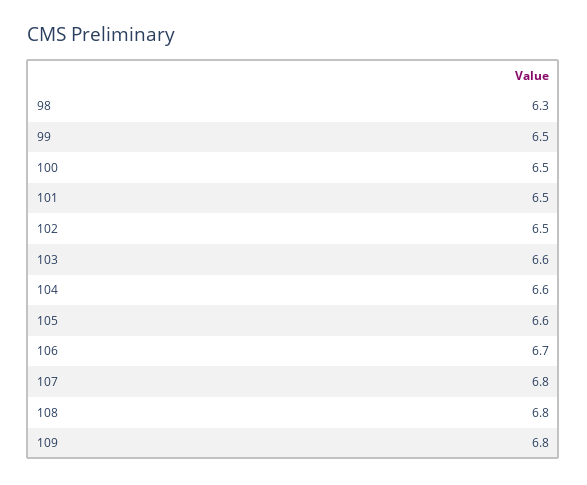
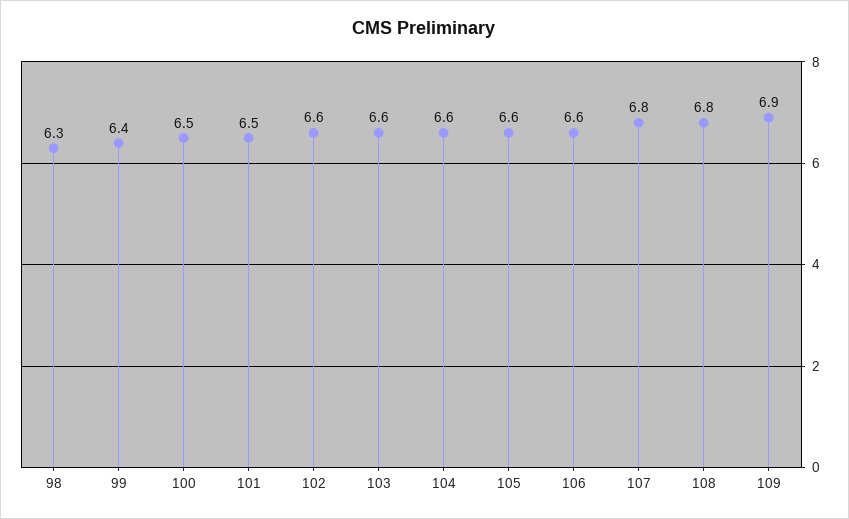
99: 6.5 -> 6.4
102: 6.5 -> 6.6
106: 6.7 -> 6.6
109: 6.8 -> 6.9

